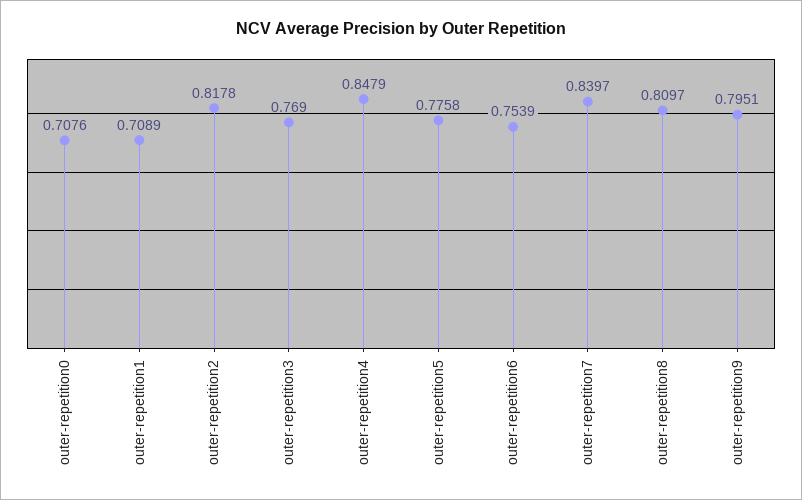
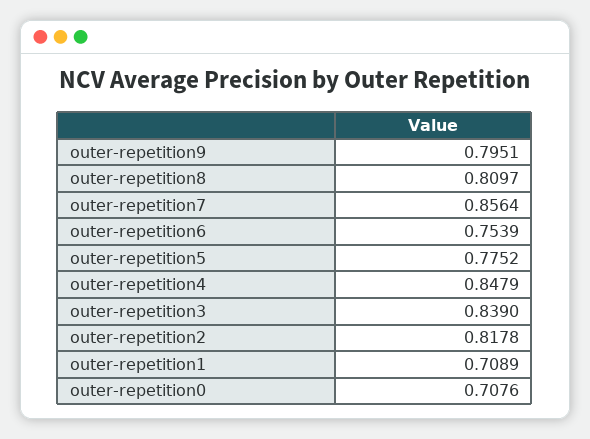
outer-repetition3: 0.769 -> 0.839
outer-repetition5: 0.7758 -> 0.7752
outer-repetition7: 0.8397 -> 0.8564

